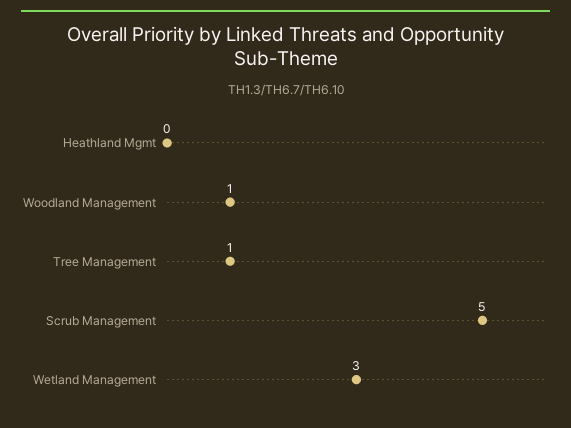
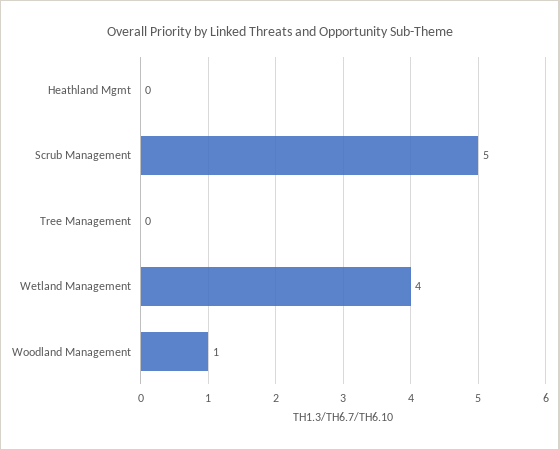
Tree Management: 1 -> 0
Wetland Management: 3 -> 4

